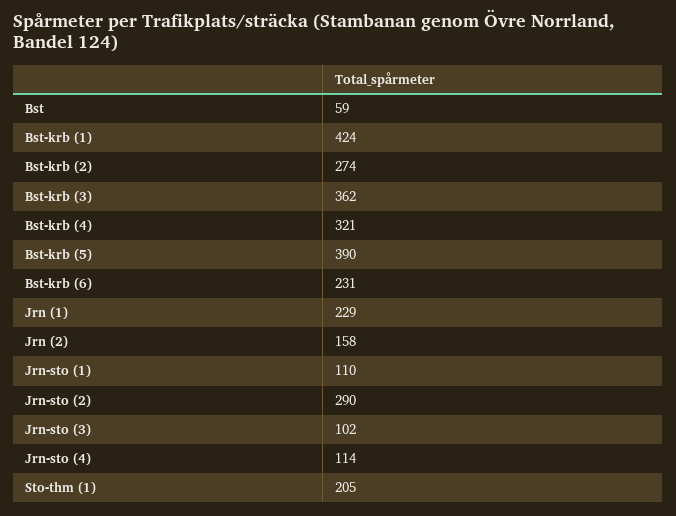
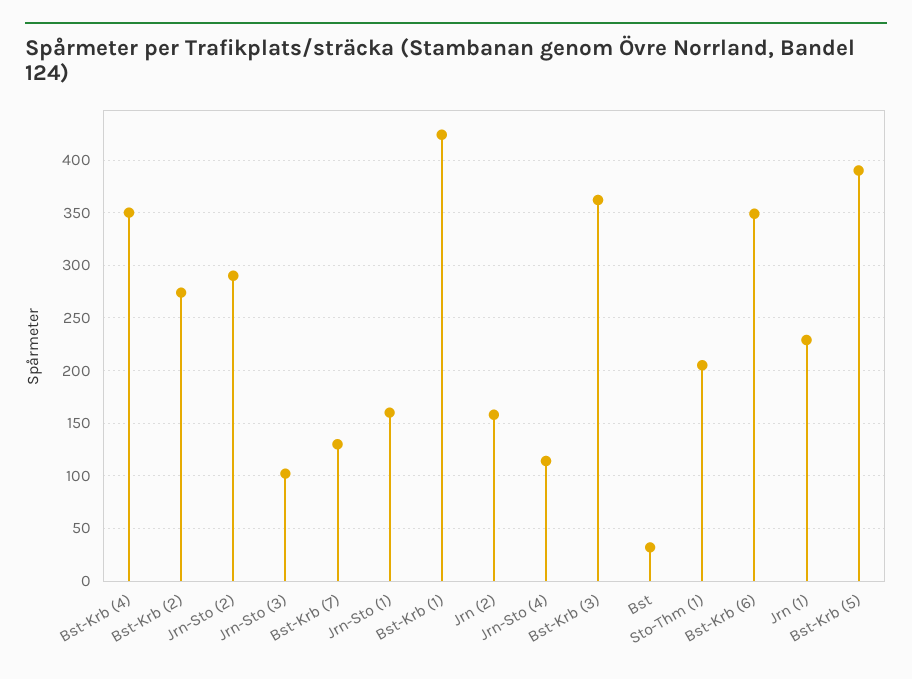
Bst: 59 -> 30
Bst-krb (4): 321 -> 350
Bst-krb (6): 231 -> 350
Jrn-sto (1): 110 -> 160
Bst-Krb (7): none -> 130

